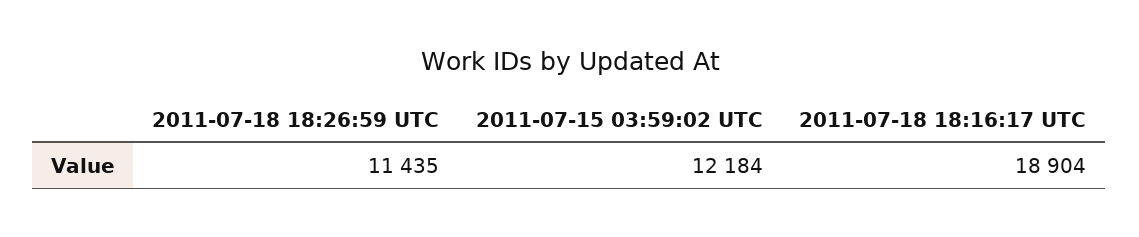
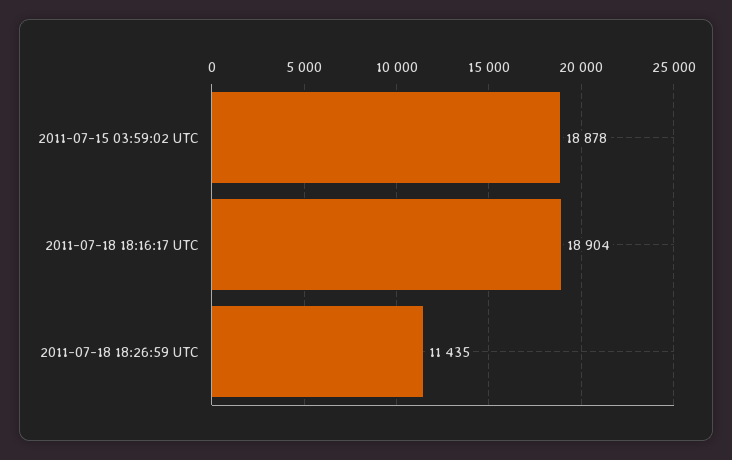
2011-07-15 03:59:02 UTC: 12184 -> 18878

